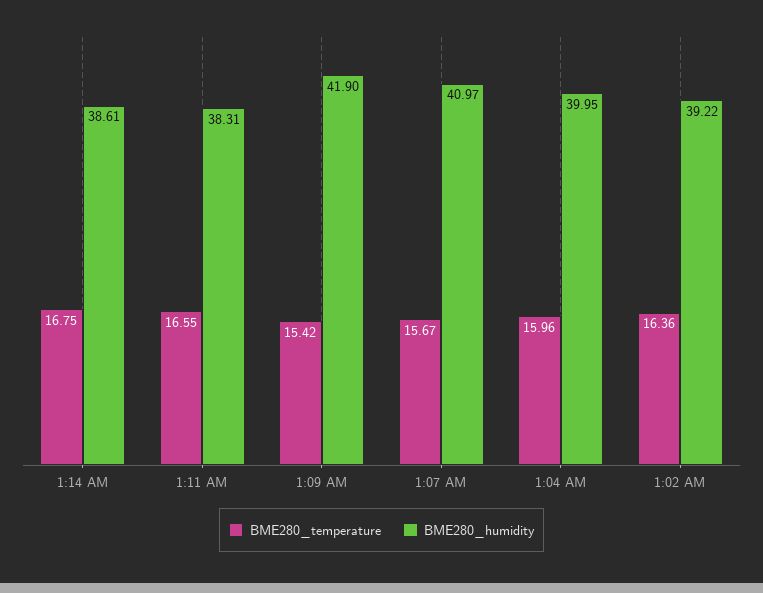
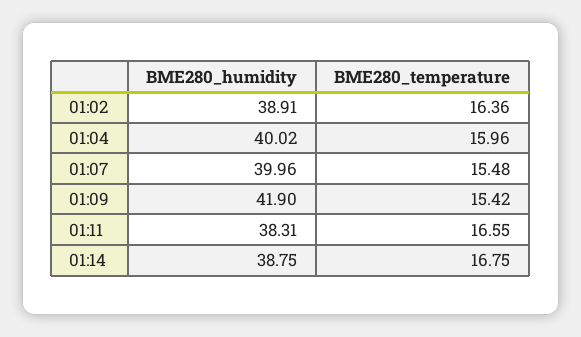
BME280_humidity, 1:14 AM: 38.61 -> 38.75
BME280_temperature, 1:07 AM: 15.67 -> 15.48
BME280_humidity, 1:07 AM: 40.97 -> 39.96
BME280_humidity, 1:04 AM: 39.95 -> 40.02
BME280_humidity, 1:02 AM: 39.22 -> 38.91

